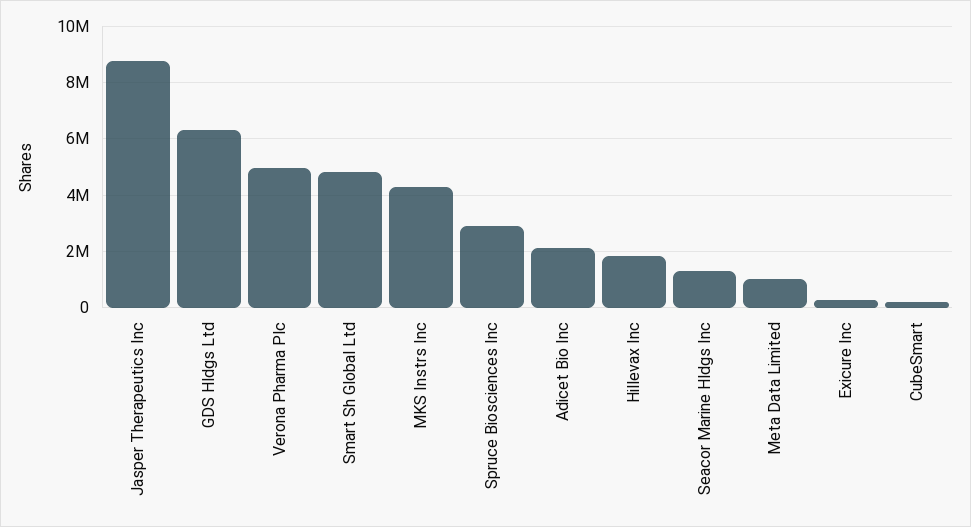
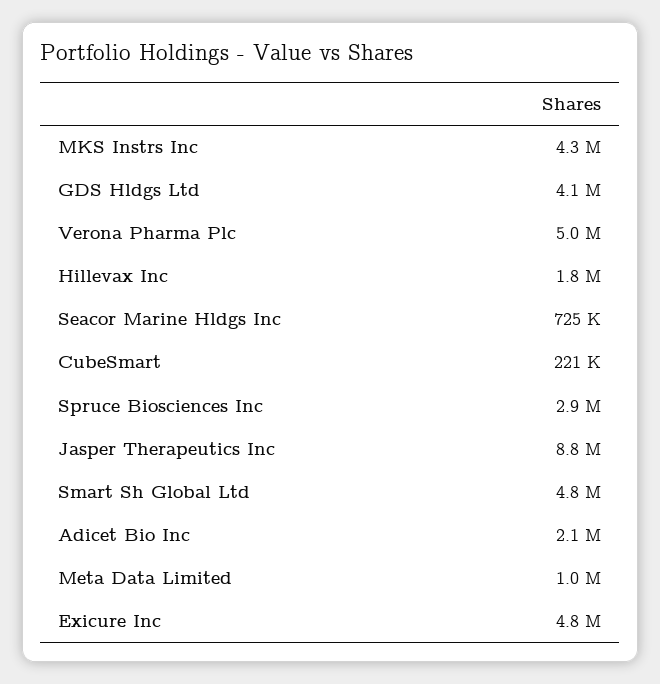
GDS Hldgs Ltd: 6250000 -> 4100000
Seacor Marine Hldgs Inc: 1250000 -> 725000
Exicure Inc: 250000 -> 4800000

